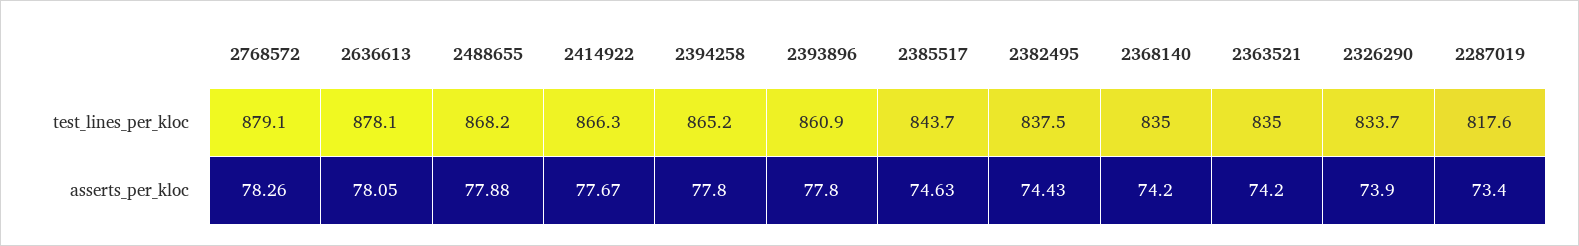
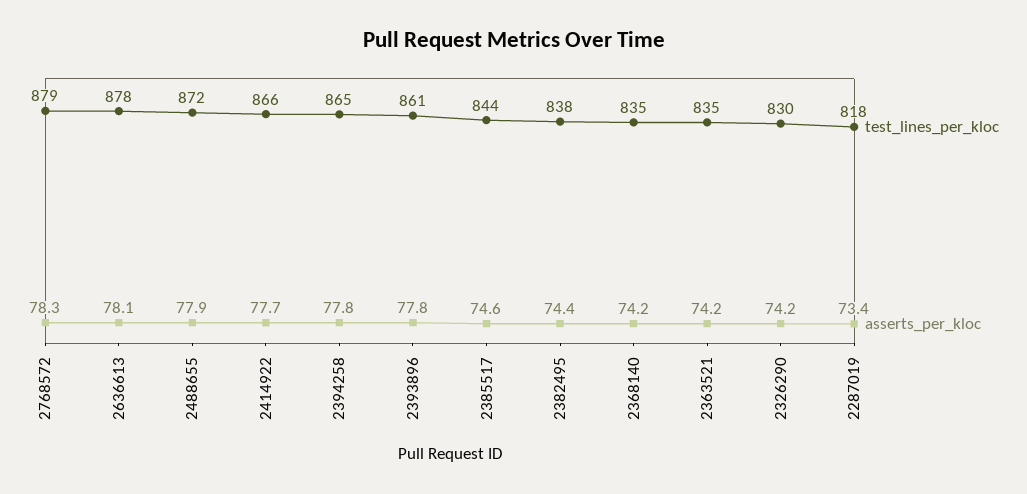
test_lines_per_kloc, 2488655: 868.2 -> 872
test_lines_per_kloc, 2326290: 833.7 -> 830
asserts_per_kloc, 2326290: 73.9 -> 74.2

